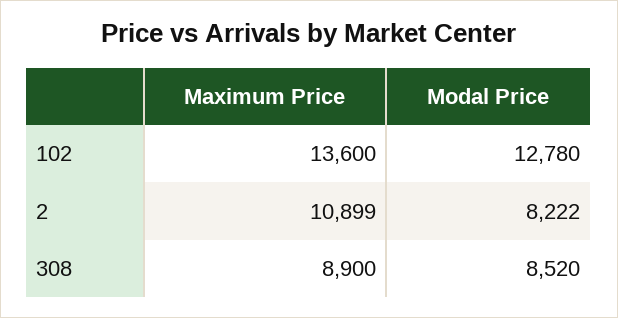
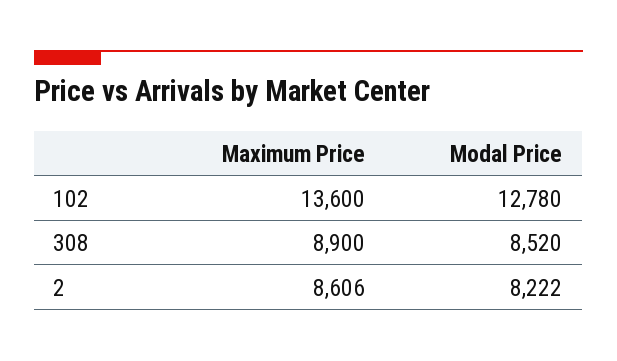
Maximum Price, 2: 10899 -> 8606

